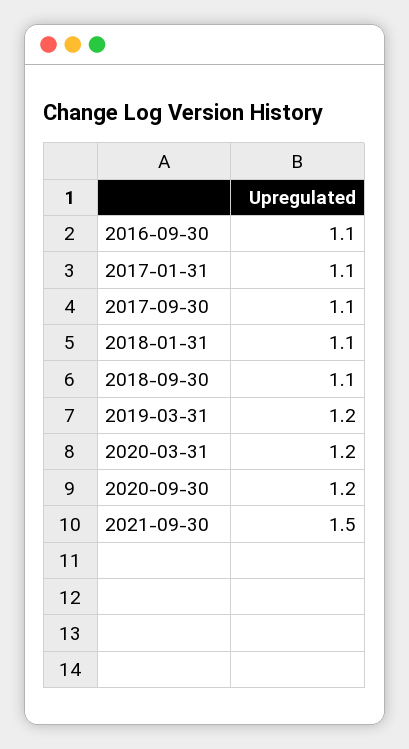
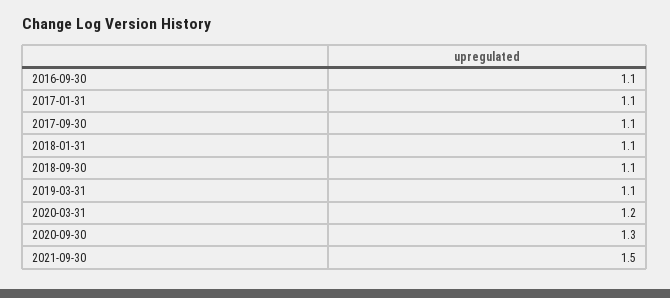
2019-03-31: 1.2 -> 1.1
2020-09-30: 1.2 -> 1.3

